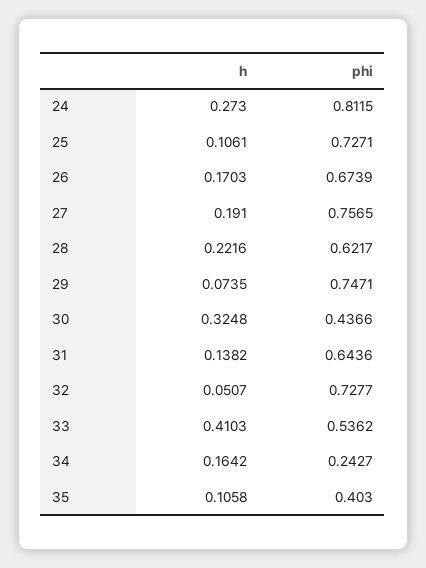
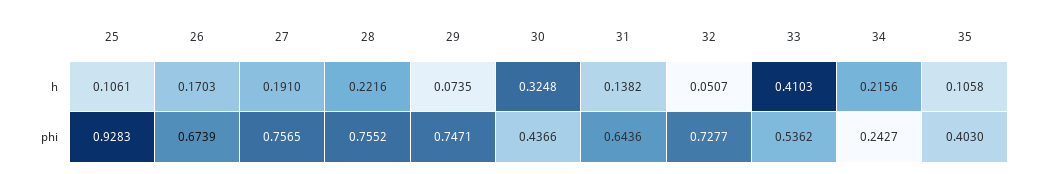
h, 24: 0.273 -> none
phi, 24: 0.8115 -> none
phi, 25: 0.7271 -> 0.9283
phi, 28: 0.6217 -> 0.7552
h, 34: 0.1642 -> 0.2156

